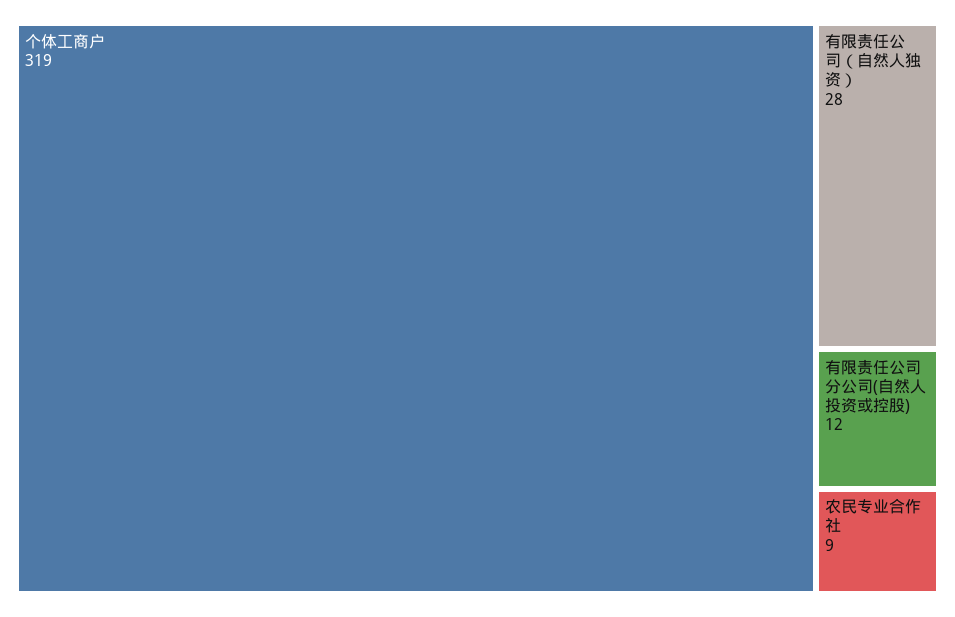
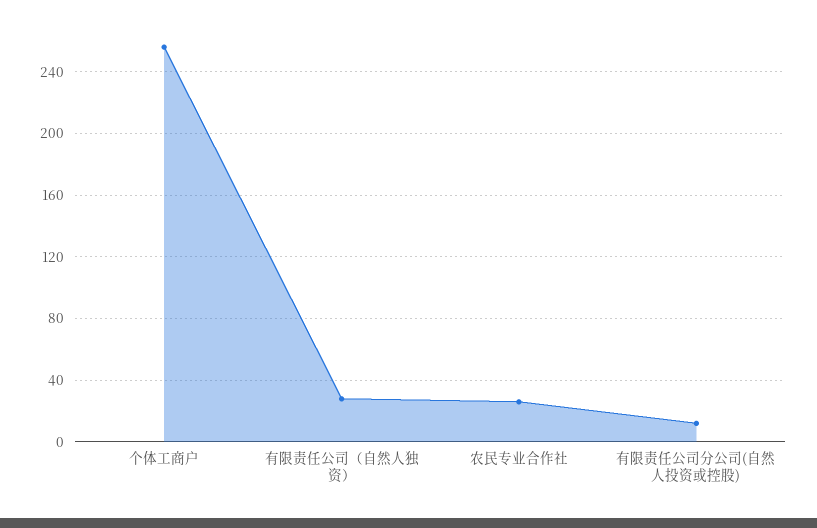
个体工商户: 319 -> 255
农民专业合作社: 9 -> 25

